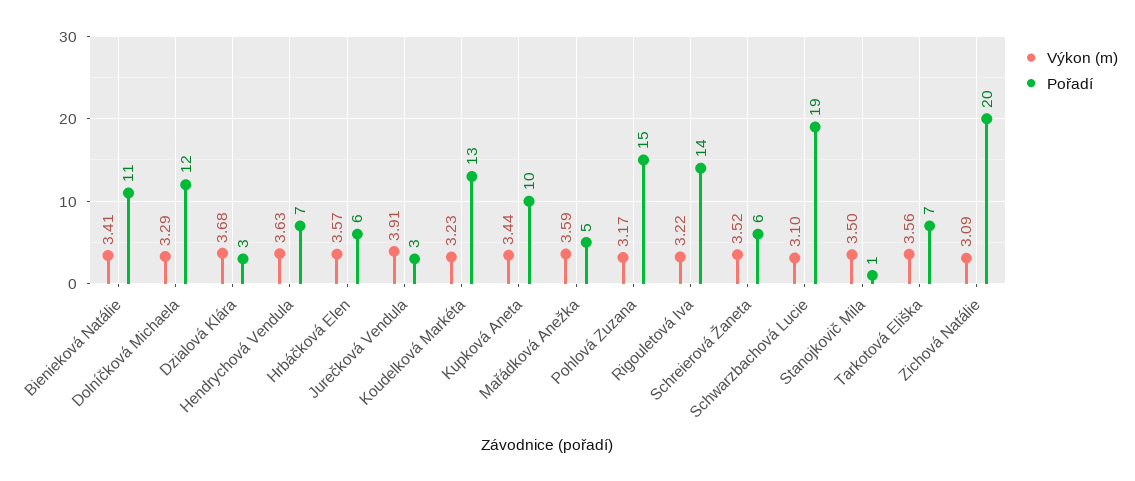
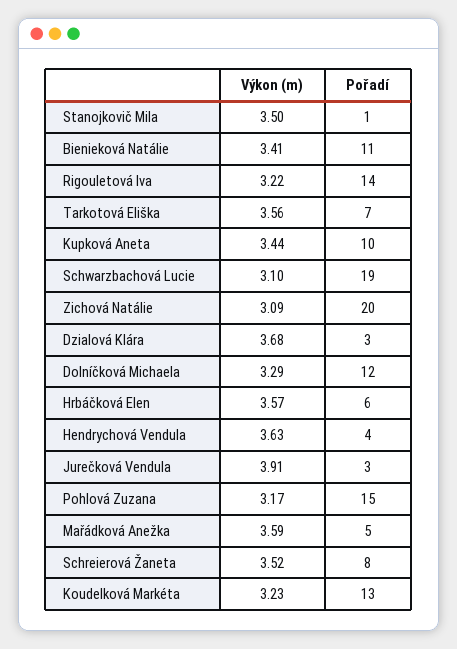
Pořadí, Hendrychová Vendula: 7 -> 4
Pořadí, Schreierová Žaneta: 6 -> 8

